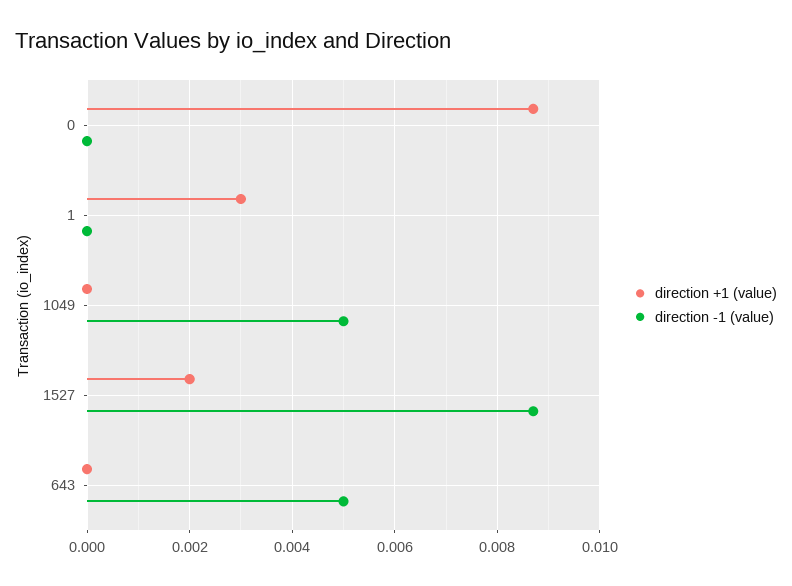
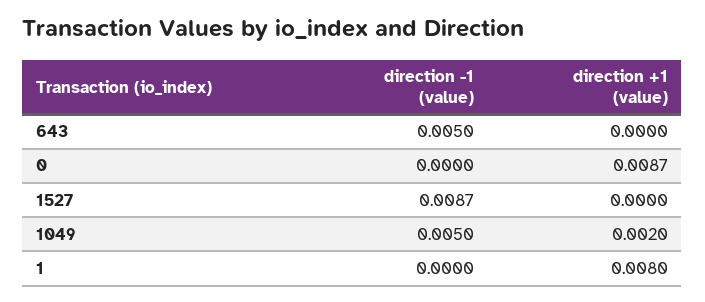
direction +1 (value), 1: 0.003 -> 0.008
direction +1 (value), 1049: 0 -> 0.002
direction +1 (value), 1527: 0.002 -> 0

